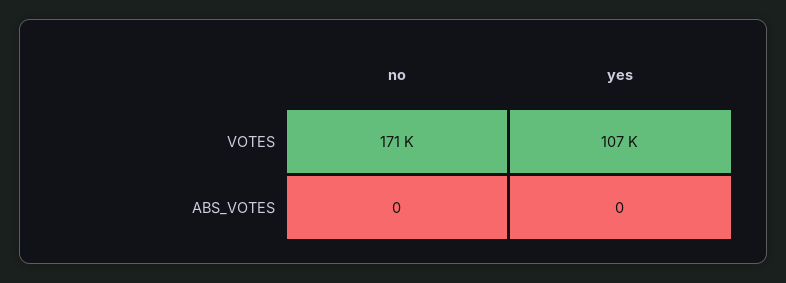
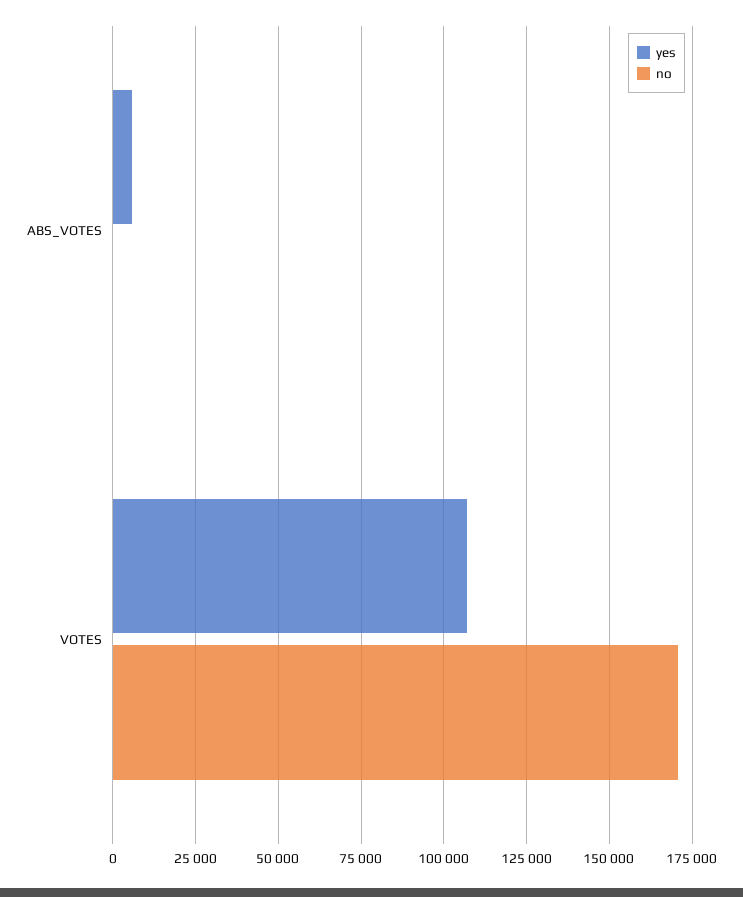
yes, ABS_VOTES: 0 -> 5000

